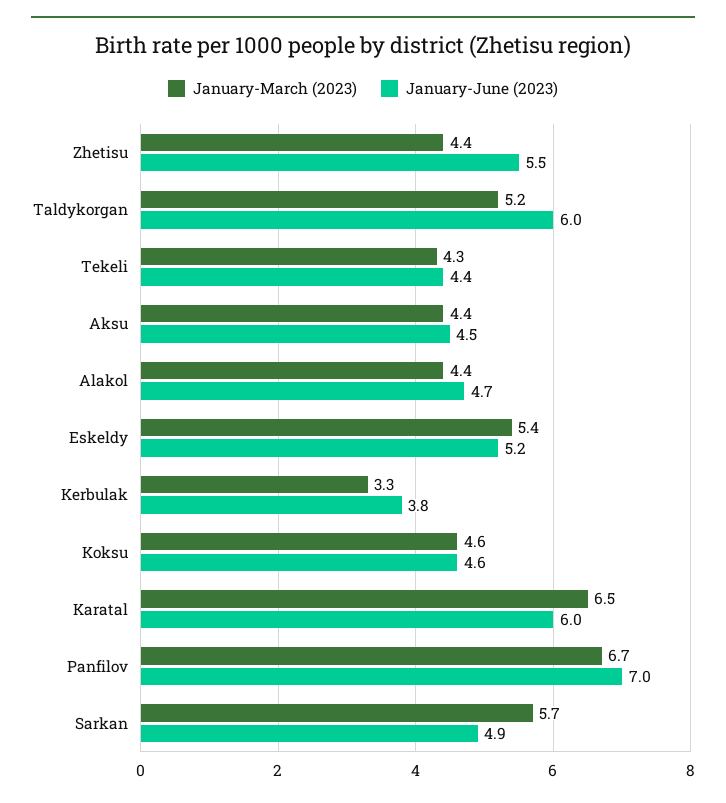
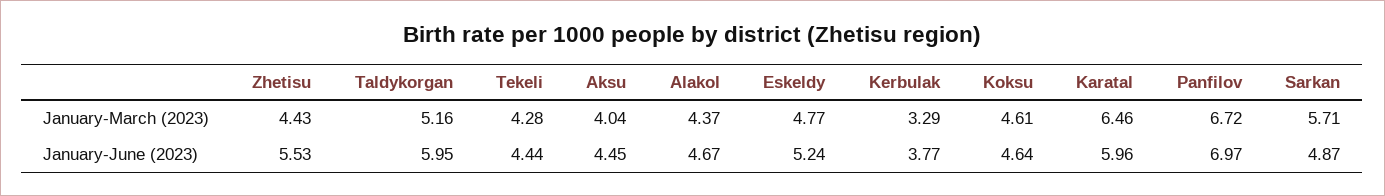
January-March (2023), Aksu: 4.4 -> 4.04
January-March (2023), Eskeldy: 5.4 -> 4.77

